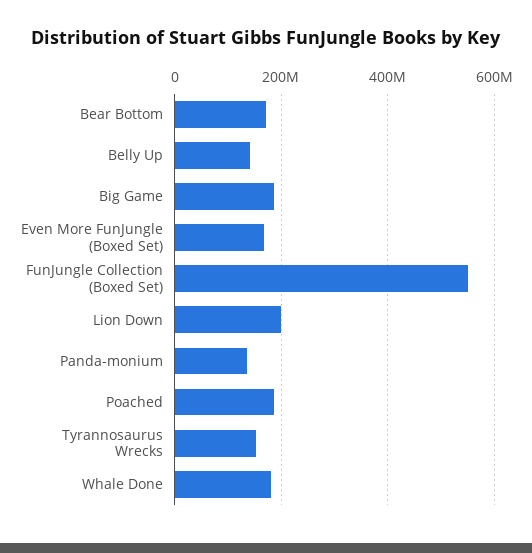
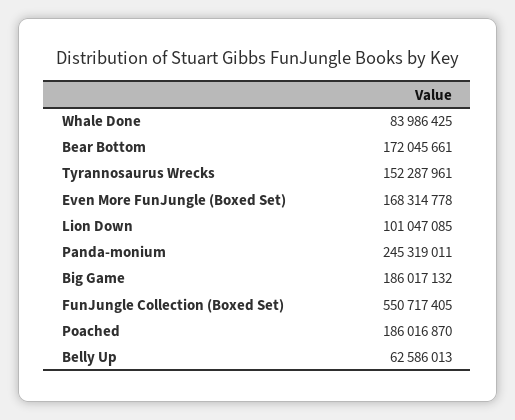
Belly Up: 140000000 -> 62586013
Lion Down: 200000000 -> 101047085
Panda-monium: 140000000 -> 245319011
Whale Done: 180000000 -> 83986425

